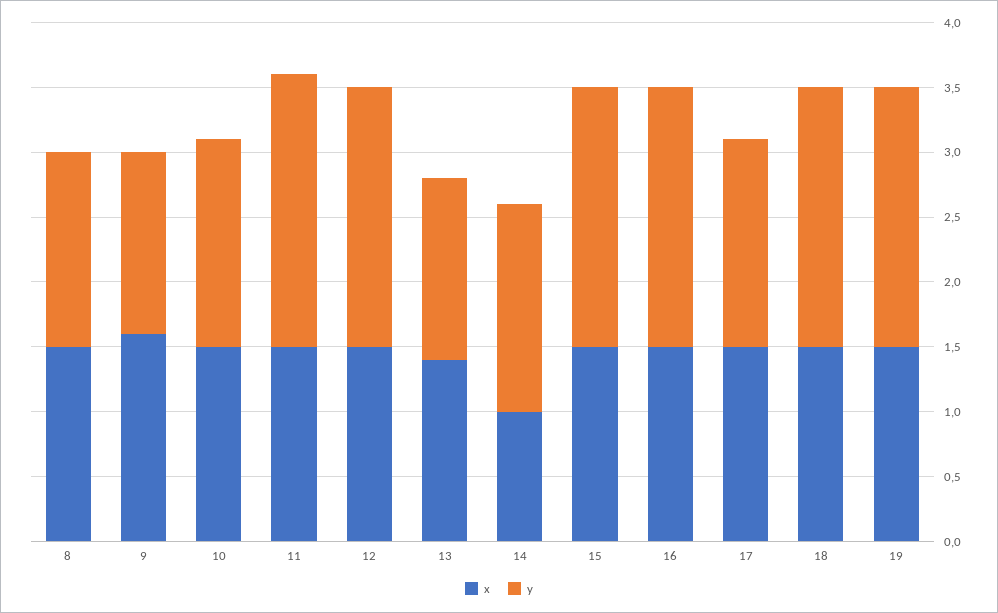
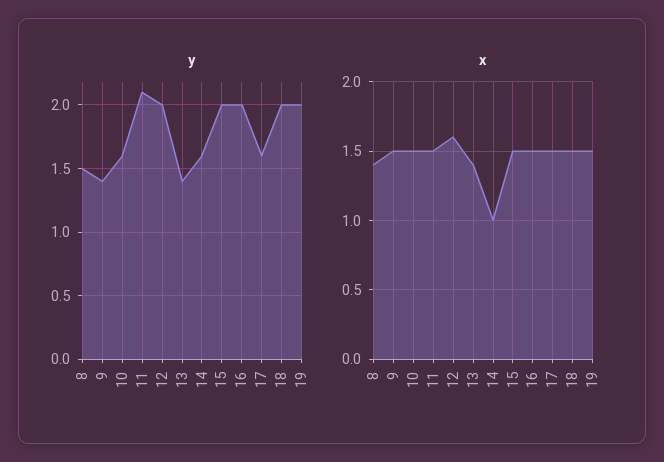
x, 8: 1.5 -> 1.4
x, 9: 1.6 -> 1.5
x, 12: 1.5 -> 1.6

